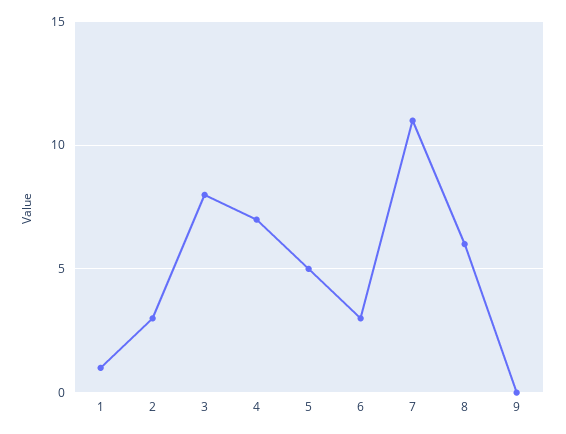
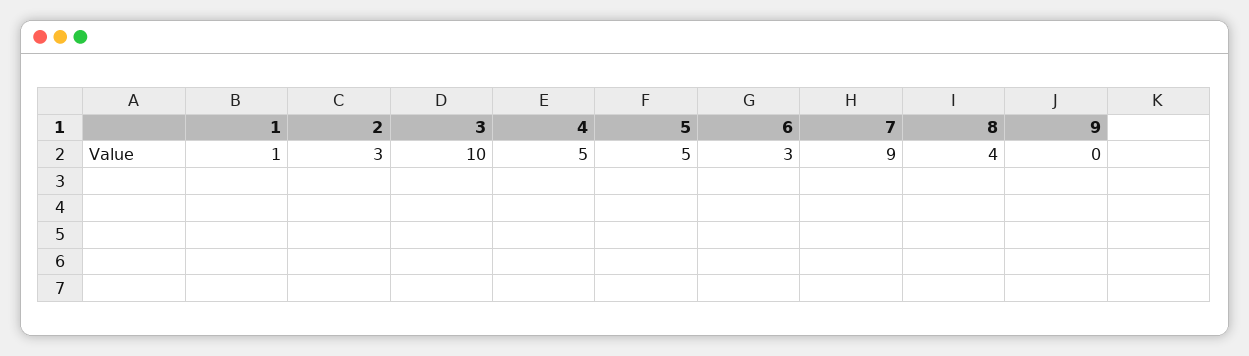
3: 8 -> 10
4: 7 -> 5
7: 11 -> 9
8: 6 -> 4

